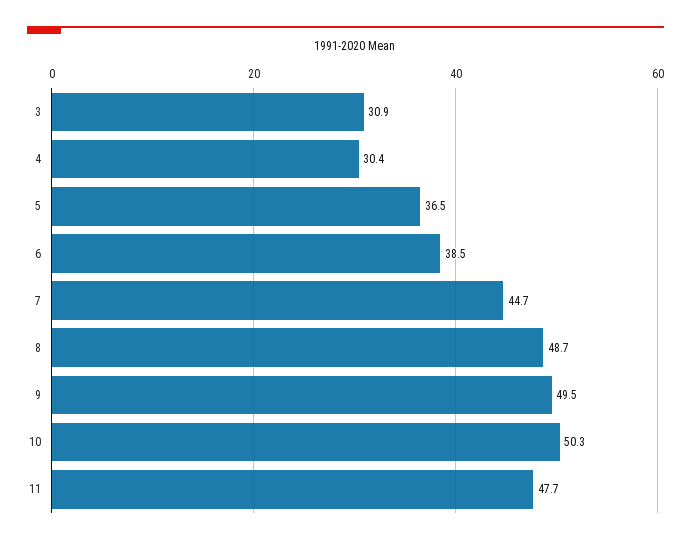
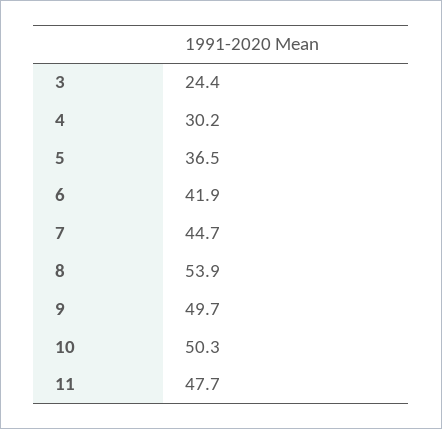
3: 30.9 -> 24.4
4: 30.4 -> 30.2
6: 38.5 -> 41.9
8: 48.7 -> 53.9
9: 49.5 -> 49.7

